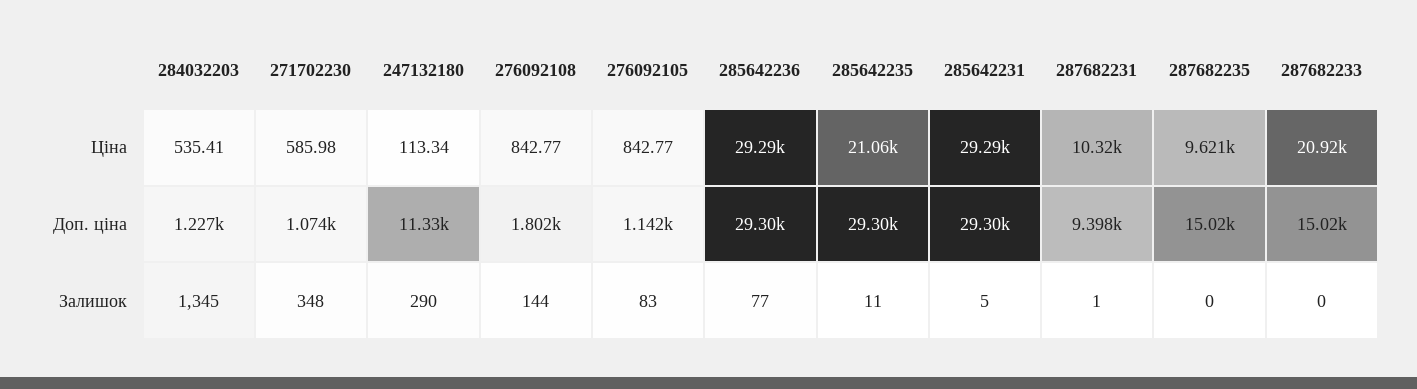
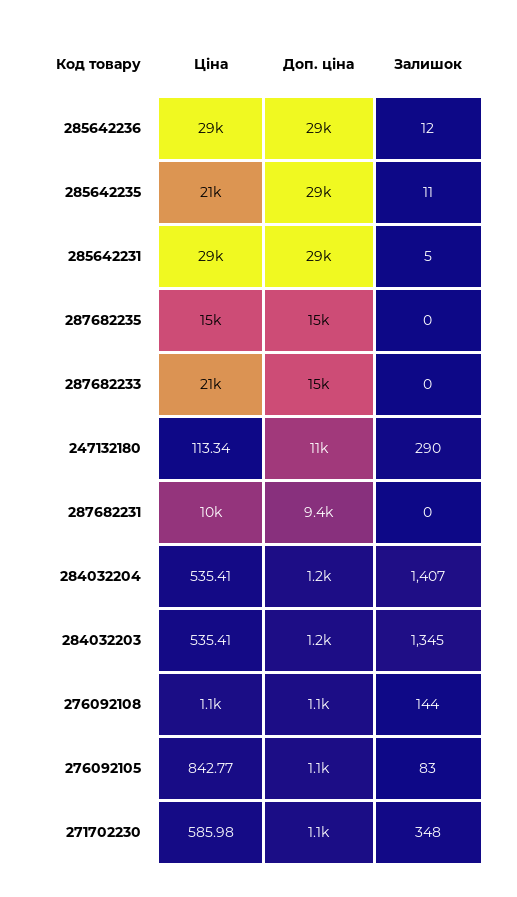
276092108, Ціна: 842.77 -> 1100
287682235, Ціна: 9621 -> 15000
276092108, Доп. ціна: 1802 -> 1100
285642236, Залишок: 77 -> 12
287682231, Залишок: 1 -> 0
284032204, Ціна: none -> 535.41
284032204, Доп. ціна: none -> 1200
284032204, Залишок: none -> 1407

